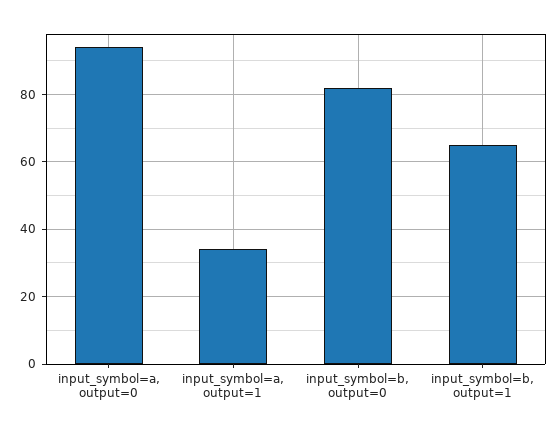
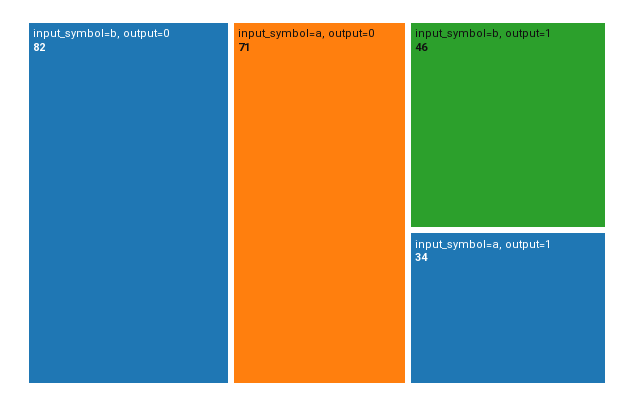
input_symbol=a, output=0: 95 -> 71
input_symbol=b, output=1: 65 -> 46

